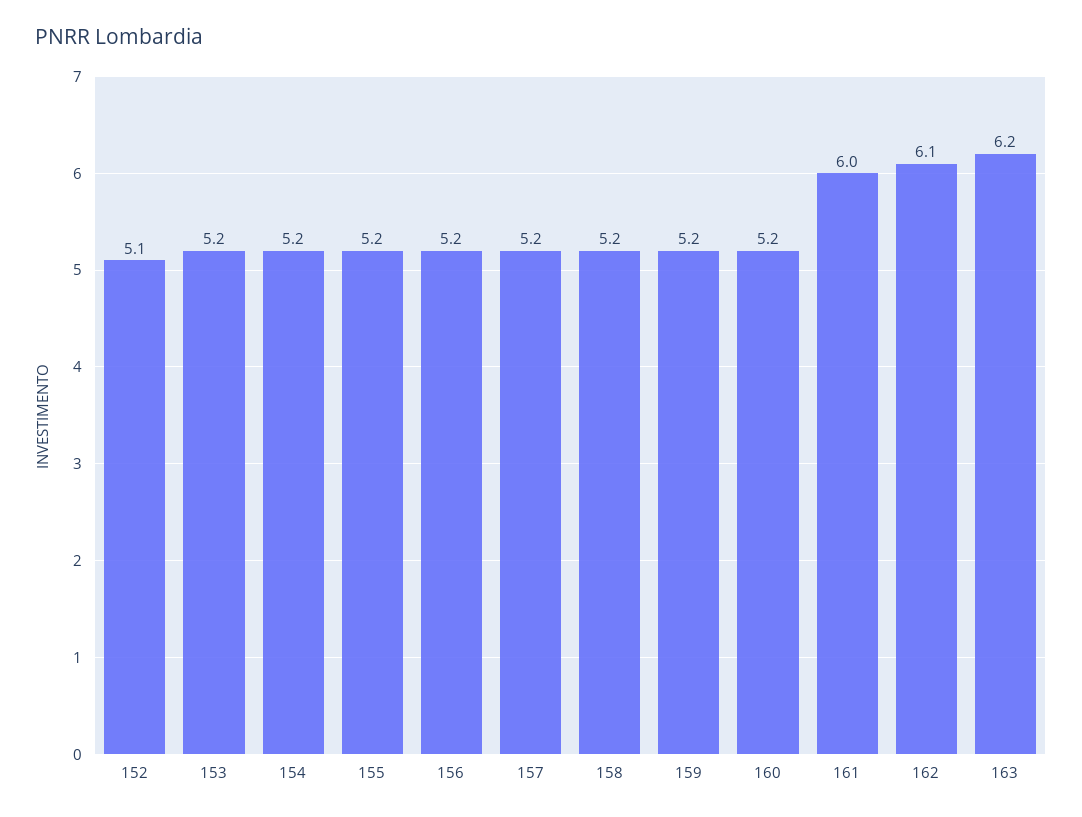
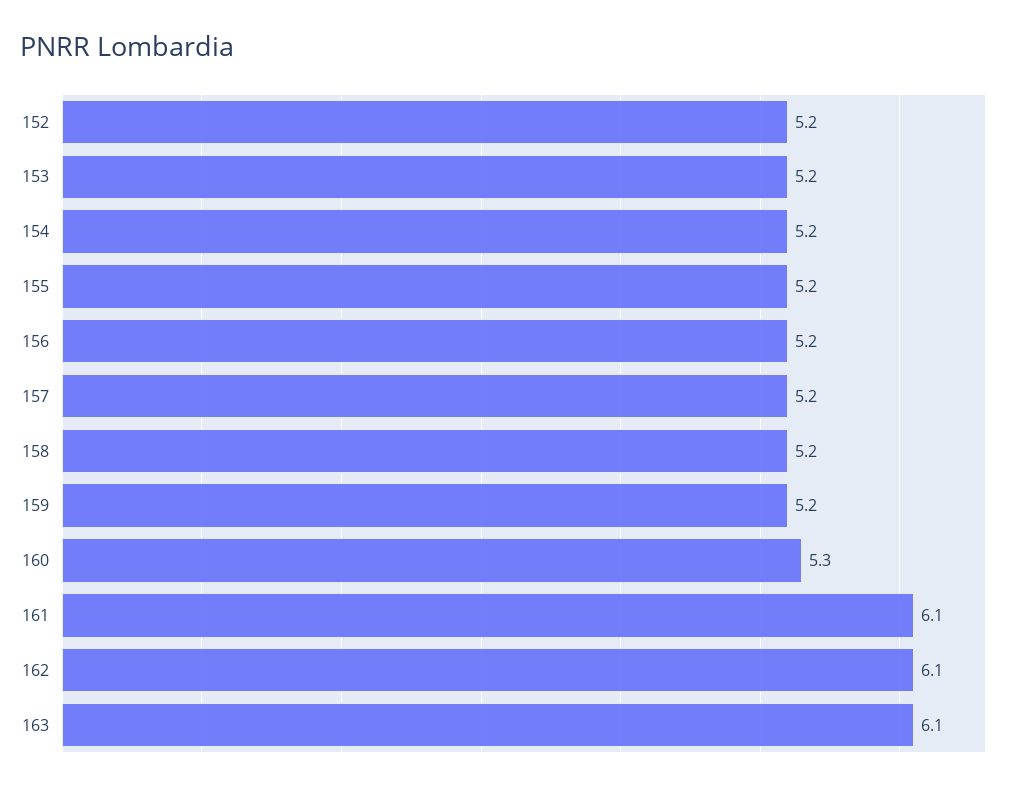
152: 5.1 -> 5.2
160: 5.2 -> 5.3
161: 6 -> 6.1
163: 6.2 -> 6.1

